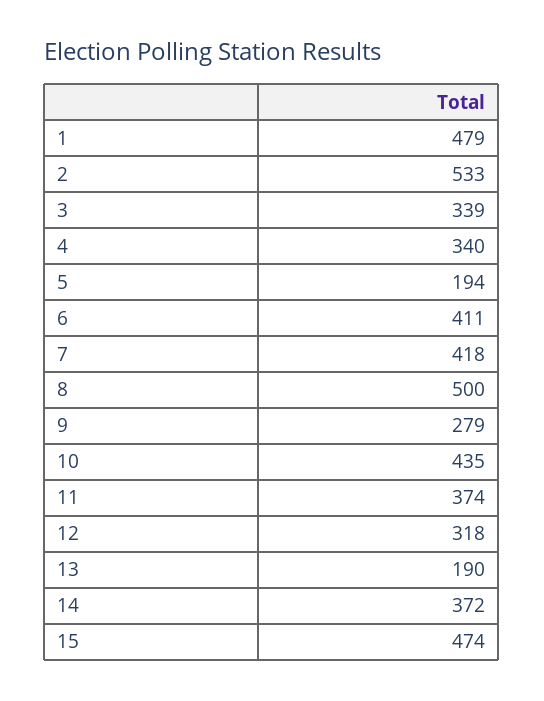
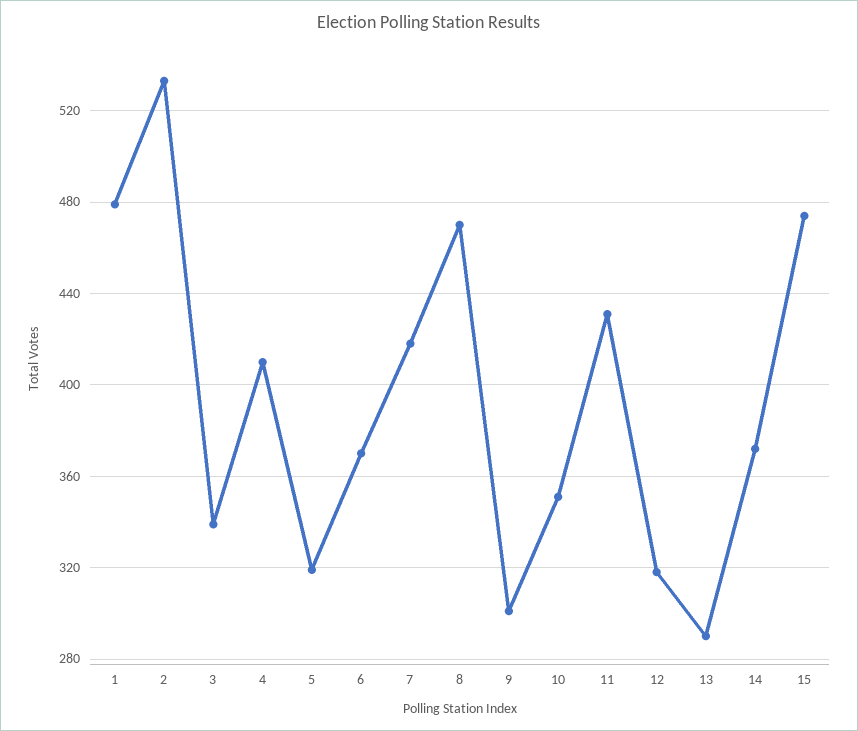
4: 340 -> 410
5: 194 -> 320
6: 411 -> 370
8: 500 -> 470
9: 279 -> 300
10: 435 -> 350
11: 374 -> 430
13: 190 -> 290

